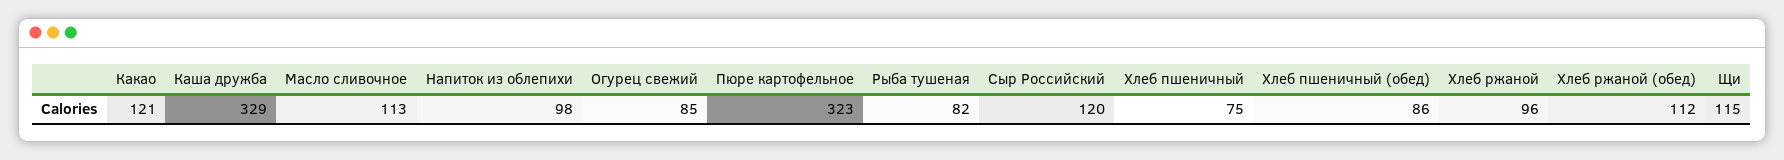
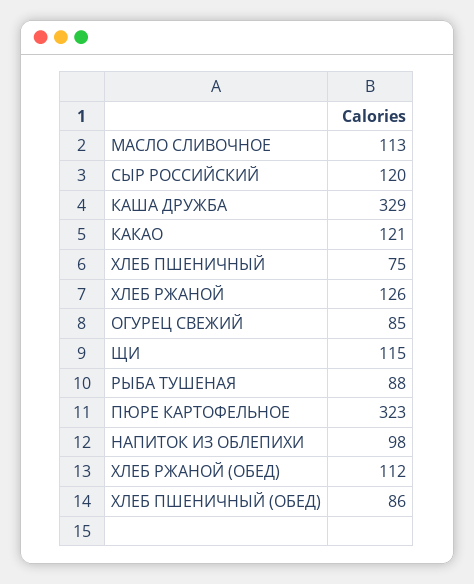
Рыба тушеная: 82 -> 88
Хлеб ржаной: 96 -> 126

